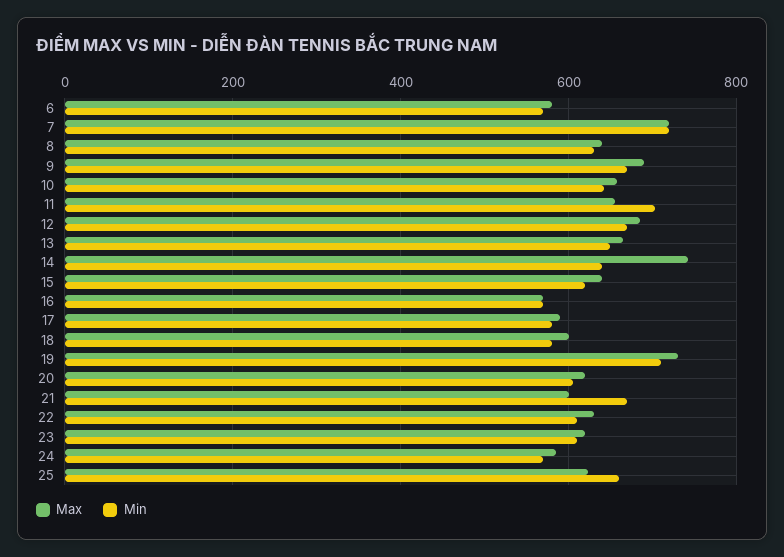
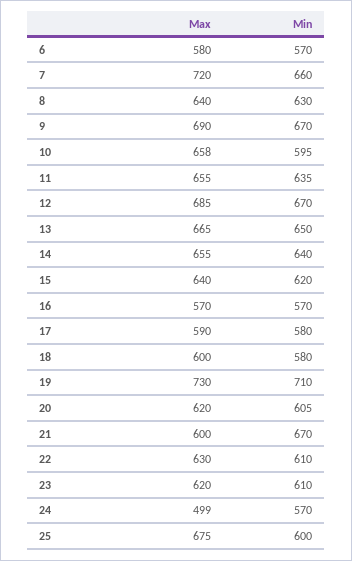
Min, 7: 720 -> 660
Min, 10: 640 -> 595
Min, 11: 700 -> 635
Max, 14: 740 -> 655
Max, 24: 580 -> 499
Max, 25: 620 -> 675
Min, 25: 660 -> 600

